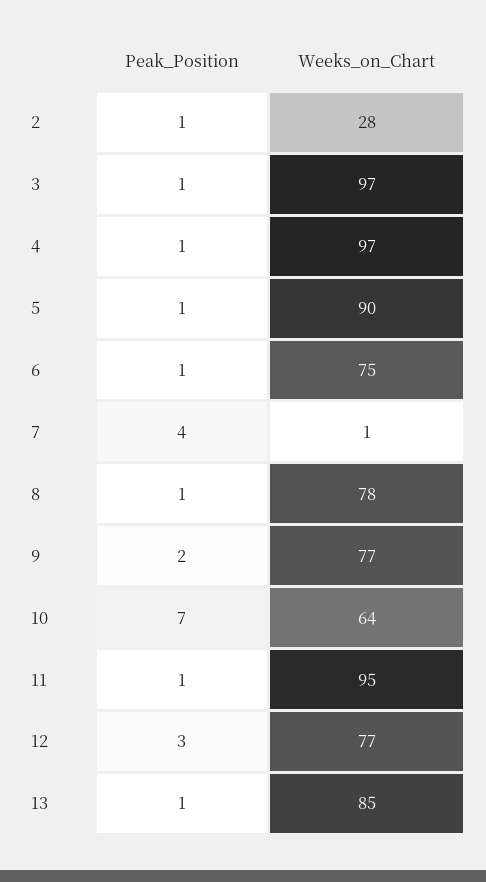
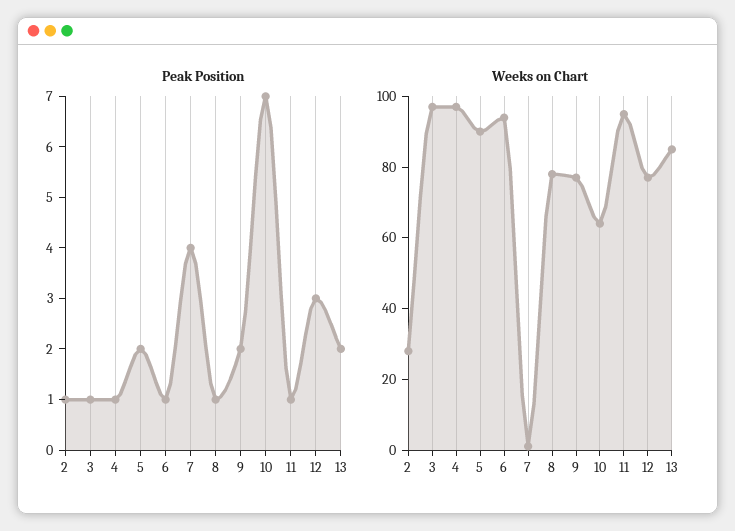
Peak_Position, 5: 1 -> 2
Weeks_on_Chart, 6: 75 -> 95
Peak_Position, 13: 1 -> 2

